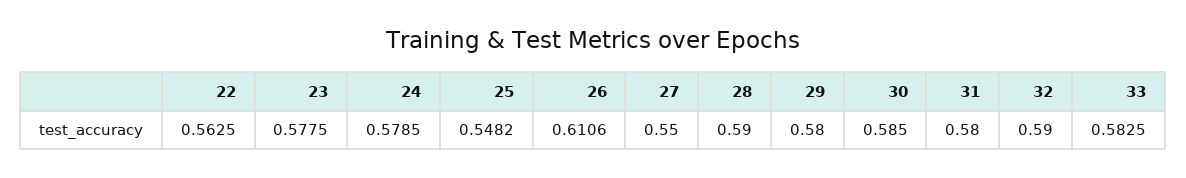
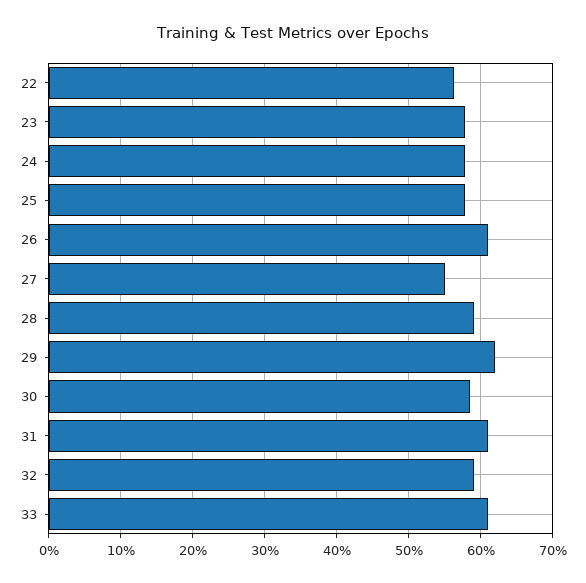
25: 0.5482 -> 0.58
29: 0.58 -> 0.62
31: 0.58 -> 0.61
33: 0.5825 -> 0.61

